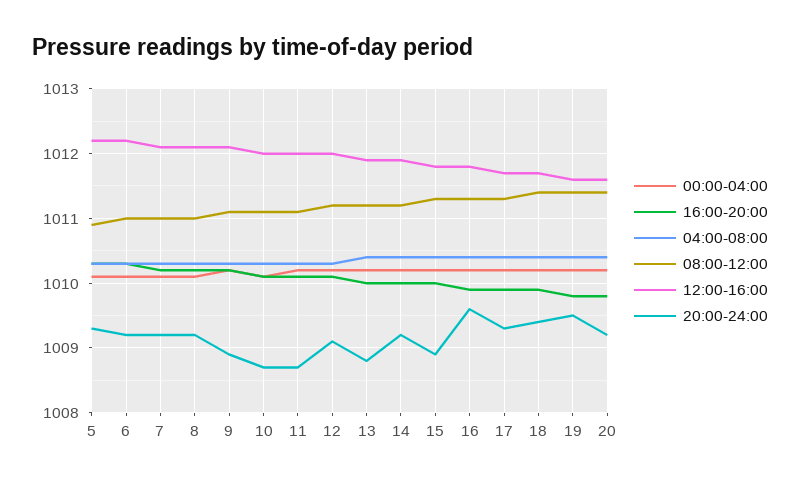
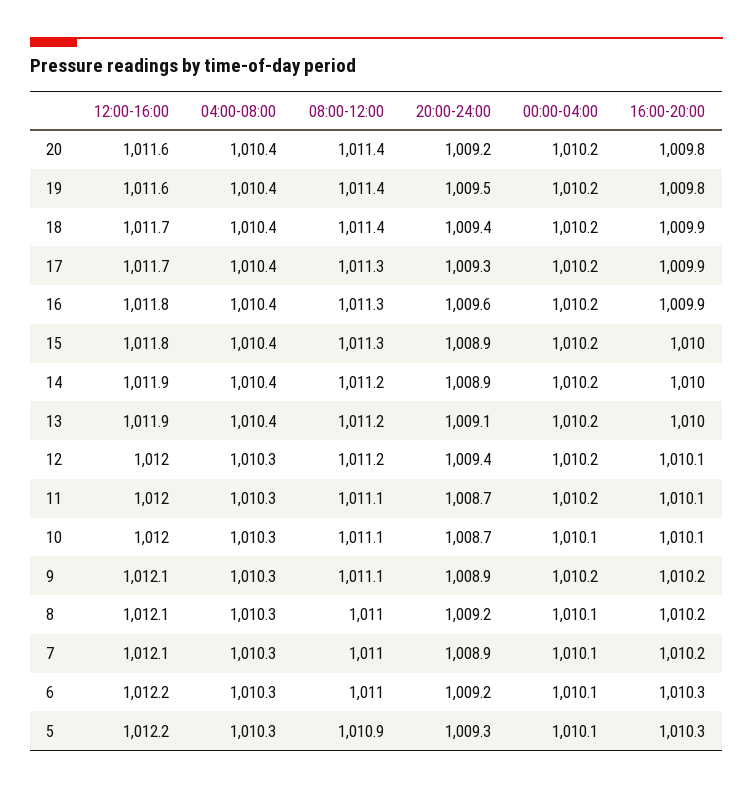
20:00-24:00, 7: 1009.2 -> 1008.9
20:00-24:00, 12: 1009.1 -> 1009.4
20:00-24:00, 13: 1008.8 -> 1009.1
20:00-24:00, 14: 1009.2 -> 1008.9

